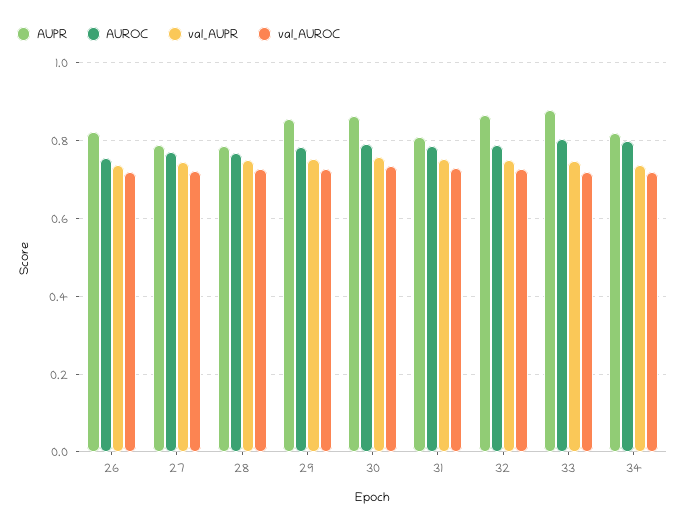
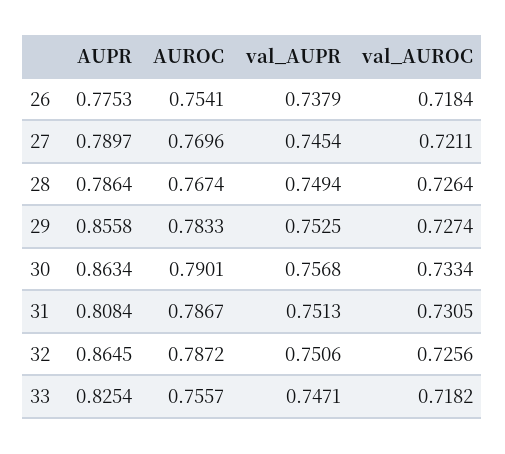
AUPR, 26: 0.82 -> 0.7753
AUPR, 33: 0.88 -> 0.8254
AUROC, 33: 0.8 -> 0.7557
AUPR, 34: 0.82 -> none
AUROC, 34: 0.8 -> none
val_AUPR, 34: 0.74 -> none
val_AUROC, 34: 0.72 -> none

